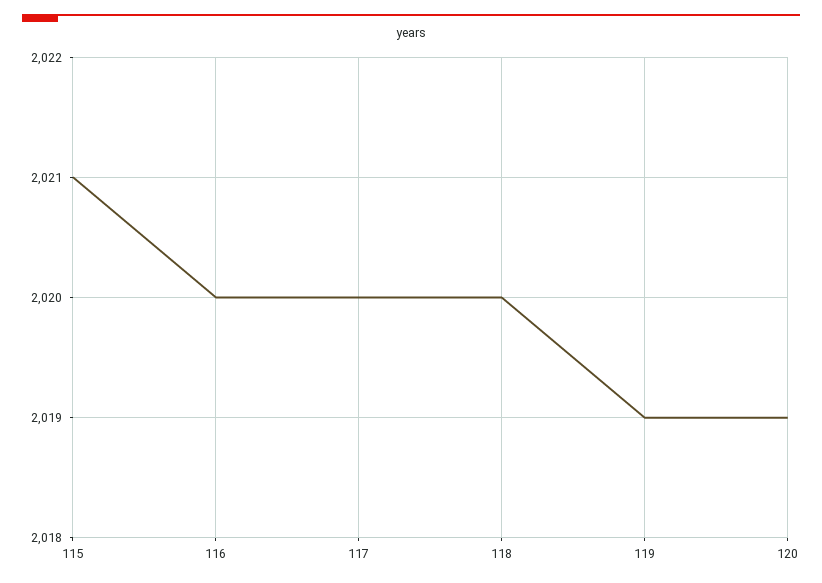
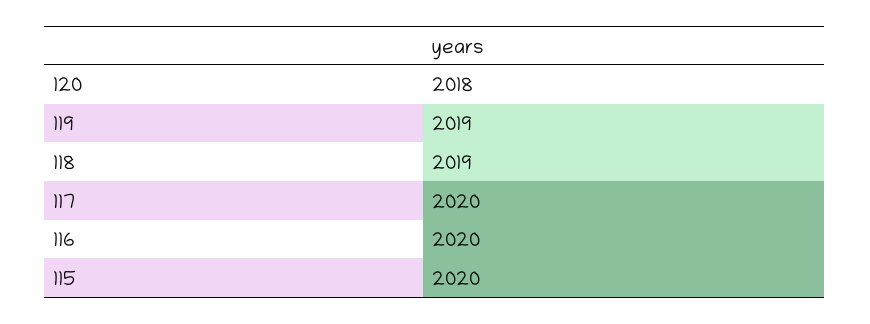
115: 2021 -> 2020
118: 2020 -> 2019
120: 2019 -> 2018

